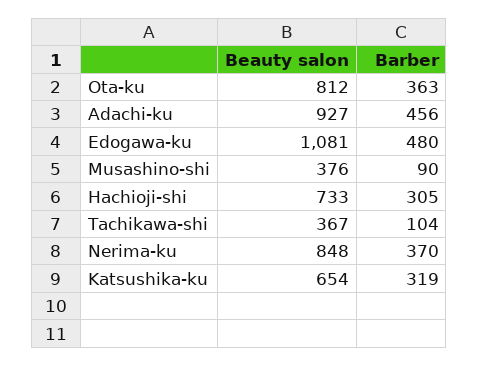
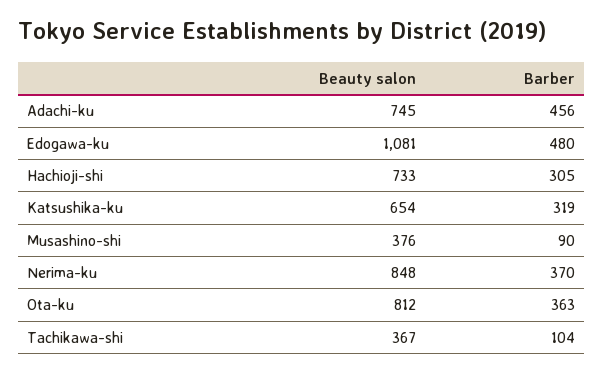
Beauty salon, Adachi-ku: 927 -> 745

